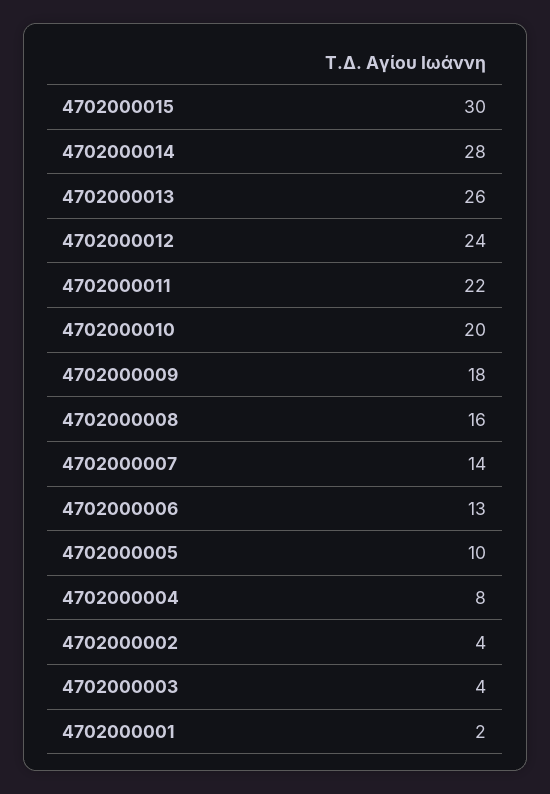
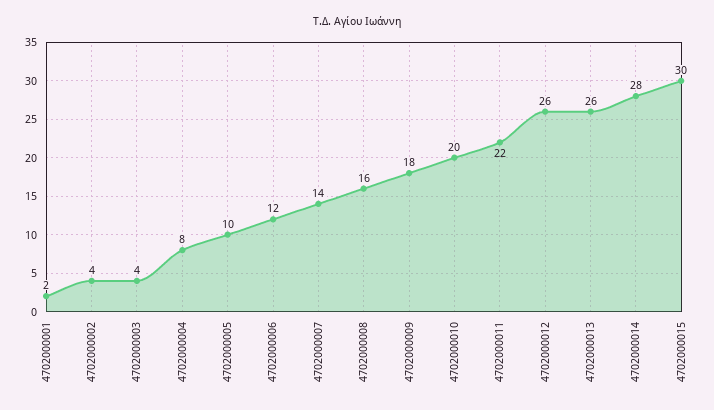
4702000012: 24 -> 26
4702000006: 13 -> 12

